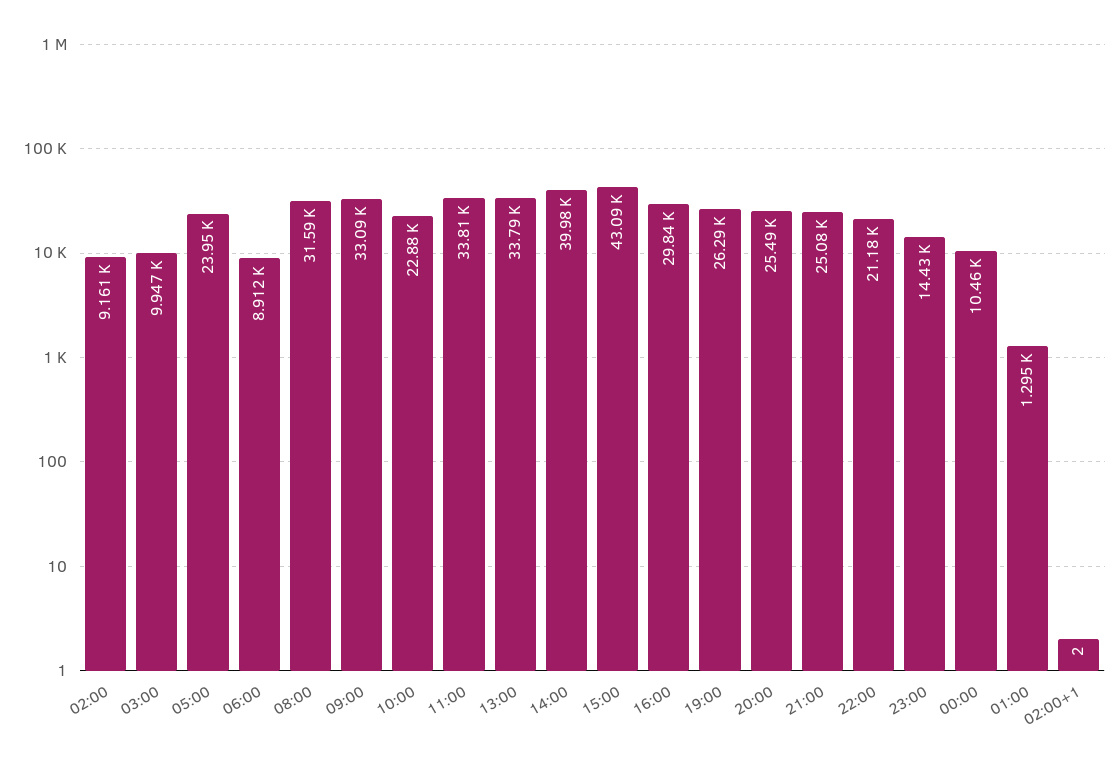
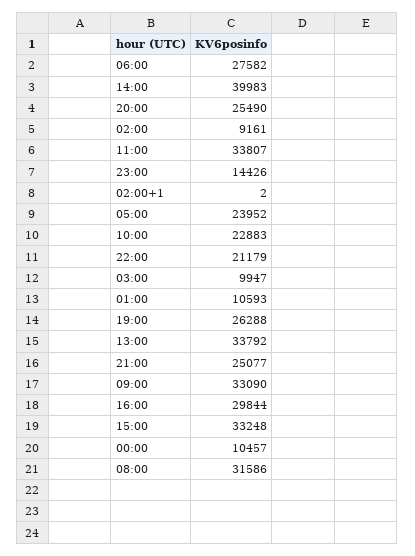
06:00: 8912 -> 27582
15:00: 43090 -> 33248
01:00: 1295 -> 10593

